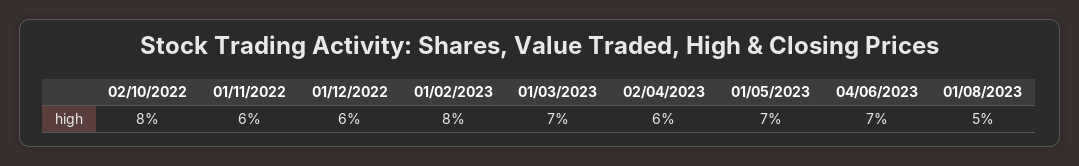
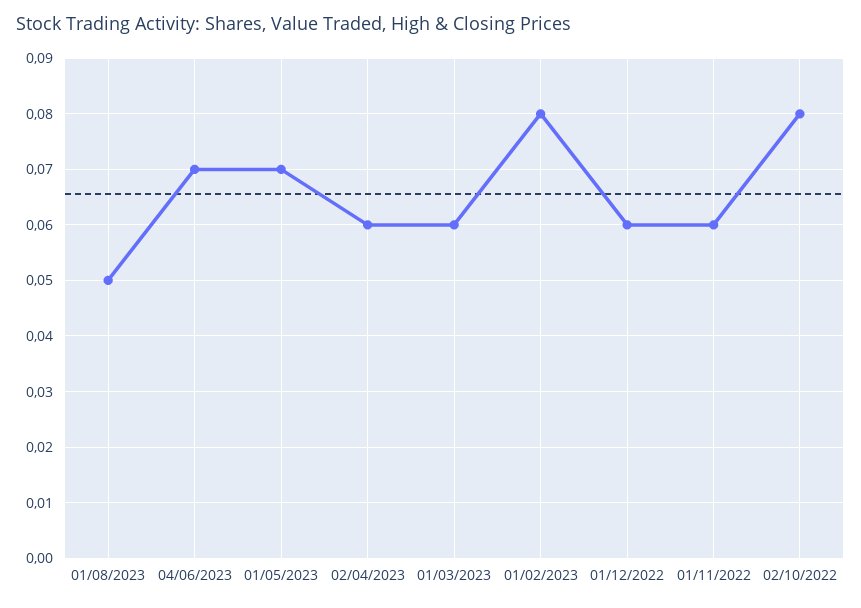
01/03/2023: 0.07 -> 0.06

